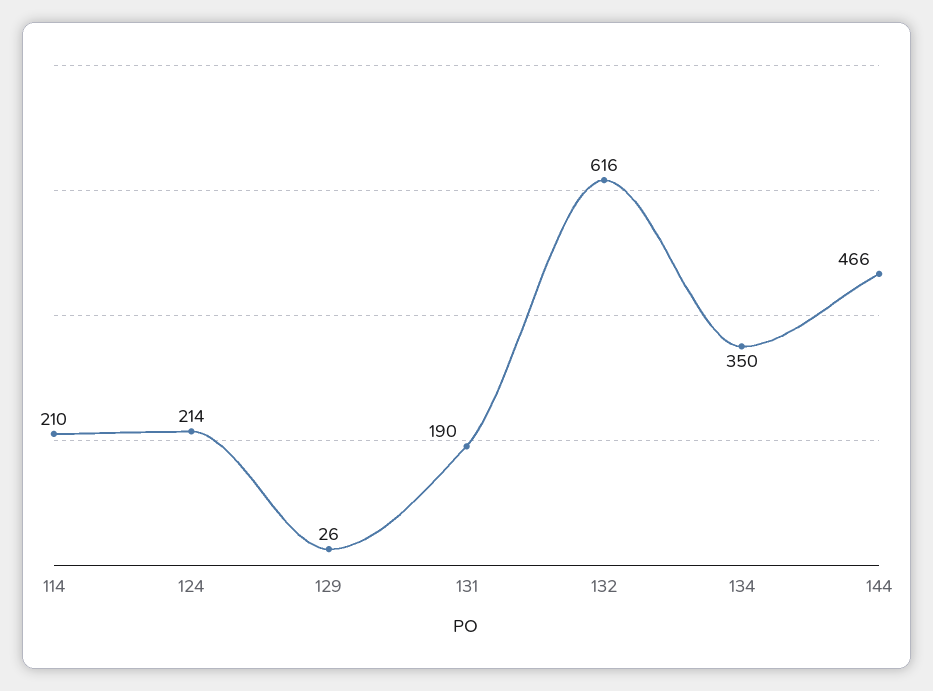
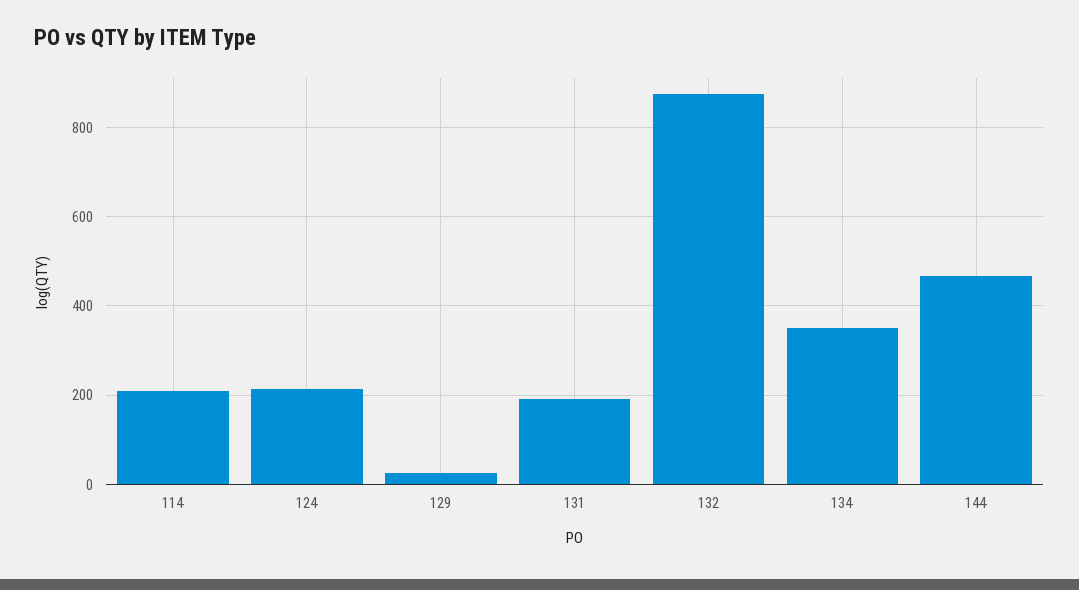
132: 616 -> 880

